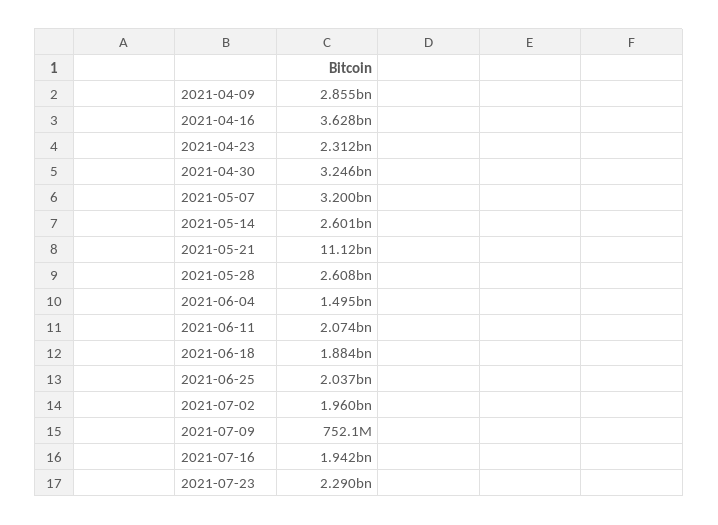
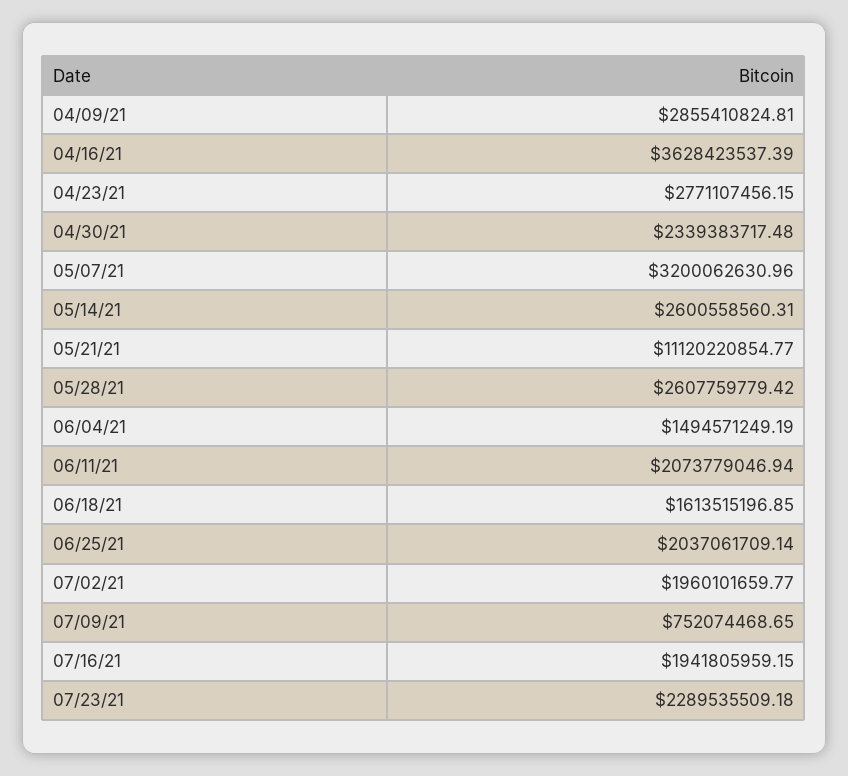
2021-04-23: 2312000000 -> 2771107456.15
2021-04-30: 3246000000 -> 2339383717.48
2021-06-18: 1884000000 -> 1613515196.85

